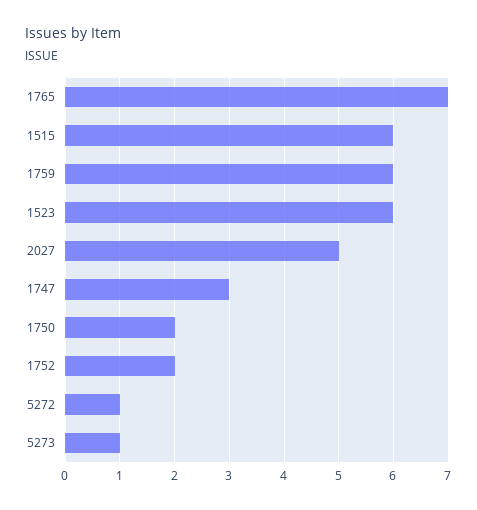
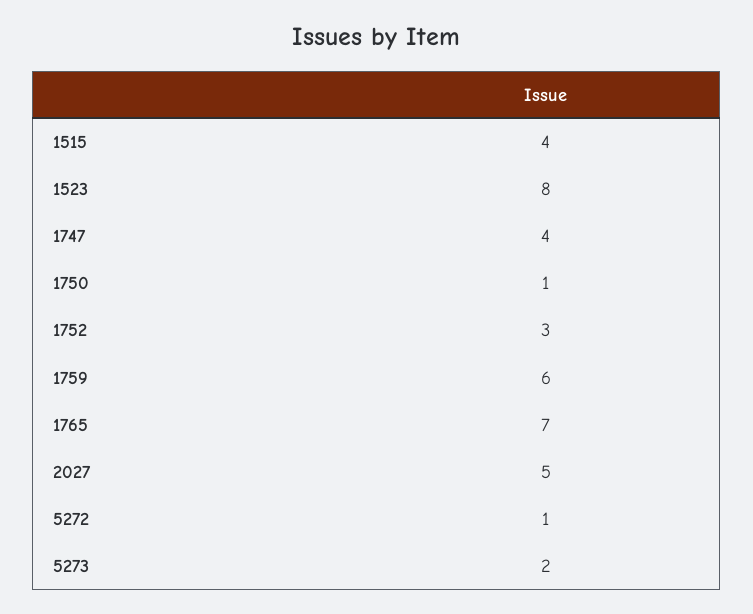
1515: 6 -> 4
1523: 6 -> 8
1747: 3 -> 4
1750: 2 -> 1
1752: 2 -> 3
5273: 1 -> 2

